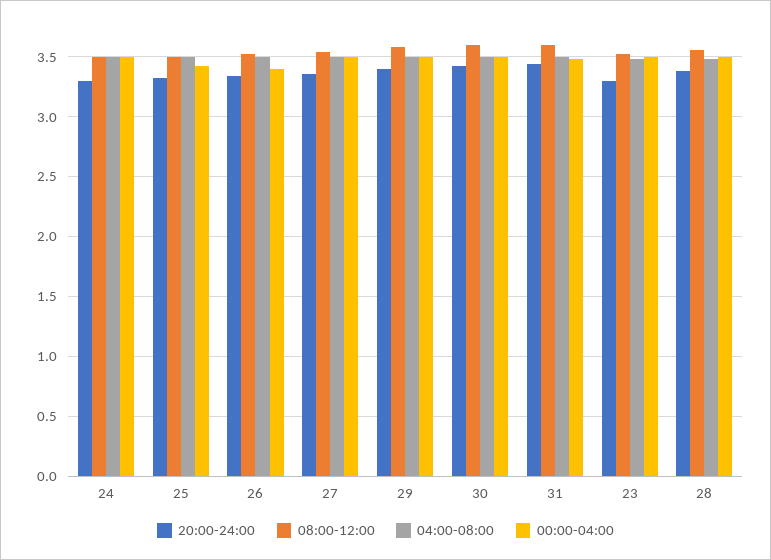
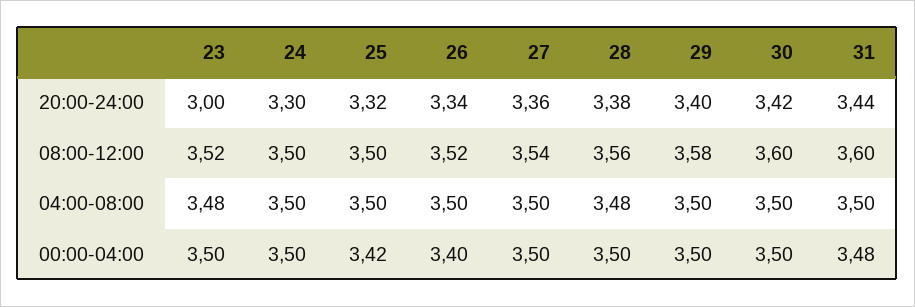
20:00-24:00, 23: 3.3 -> 3

